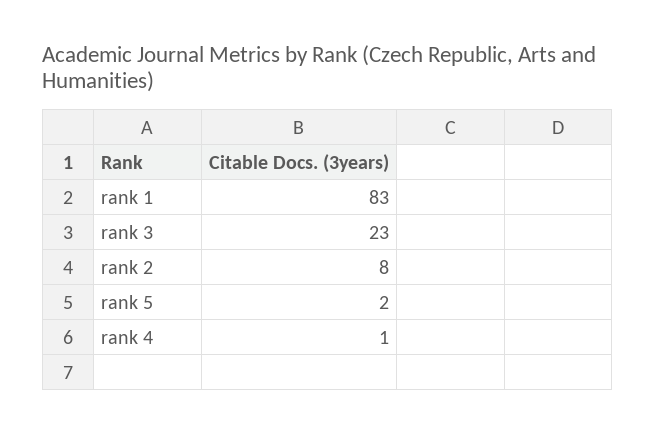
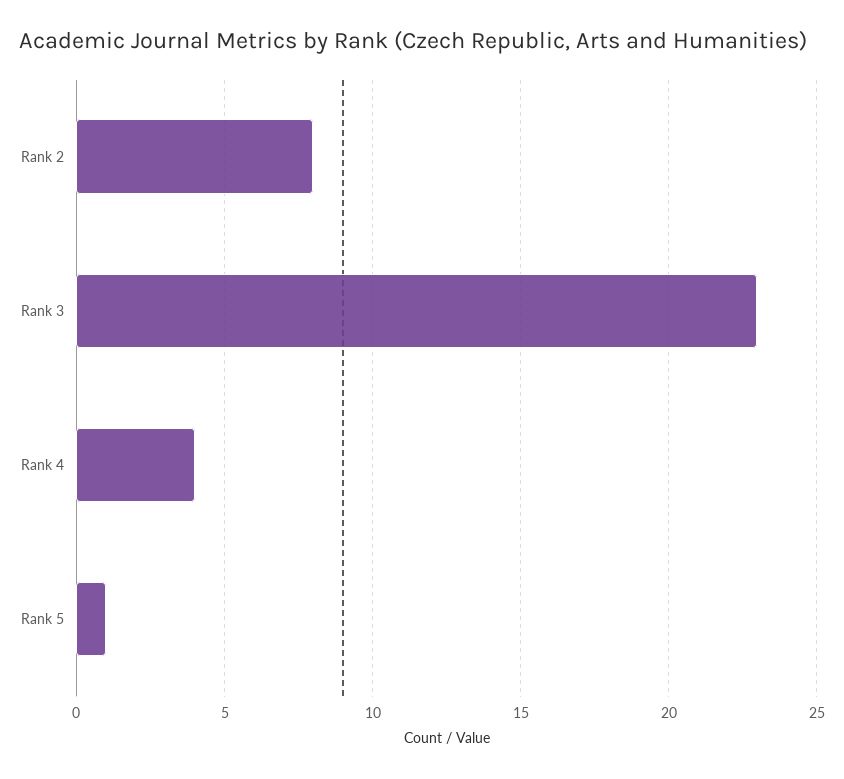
rank 1: 83 -> none
rank 5: 2 -> 1
rank 4: 1 -> 4

